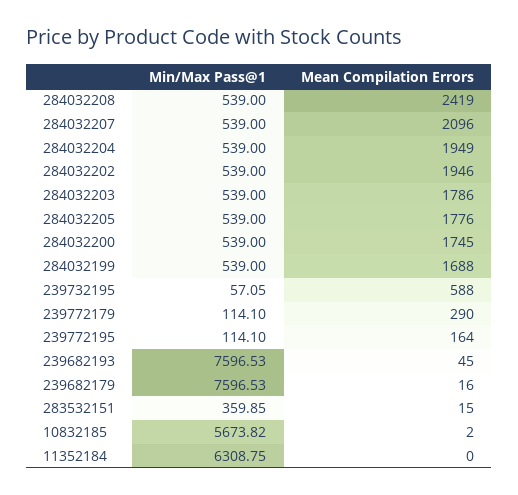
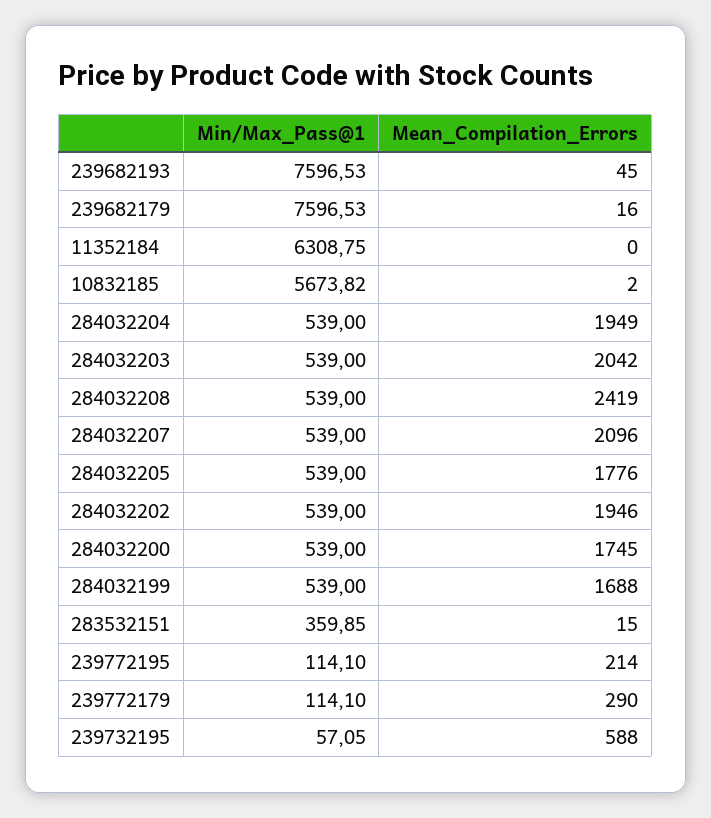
Mean Compilation Errors, 284032203: 1786 -> 2042
Mean Compilation Errors, 239772195: 164 -> 214

